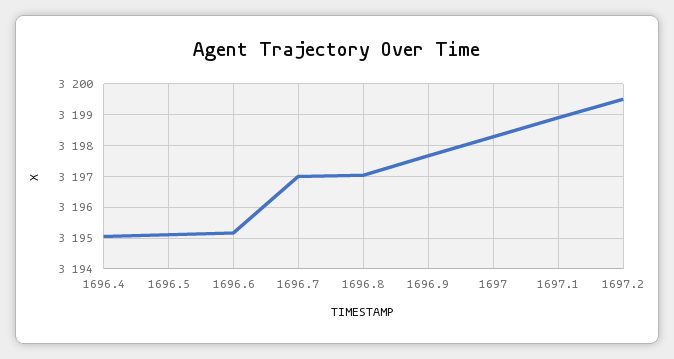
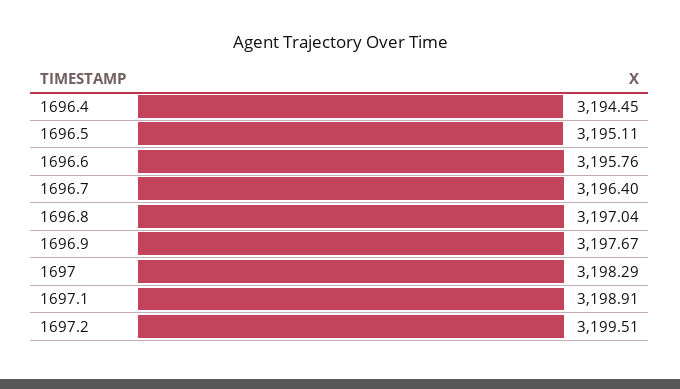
1696.4: 3195 -> 3194.45
1696.6: 3195.2 -> 3195.76
1696.7: 3197 -> 3196.4

